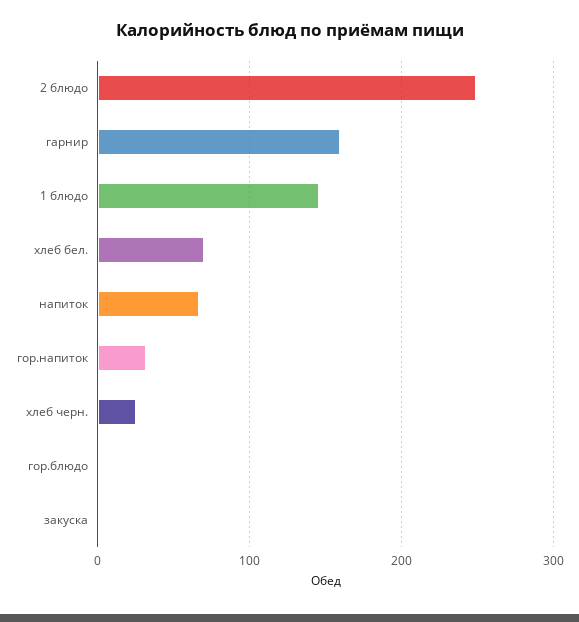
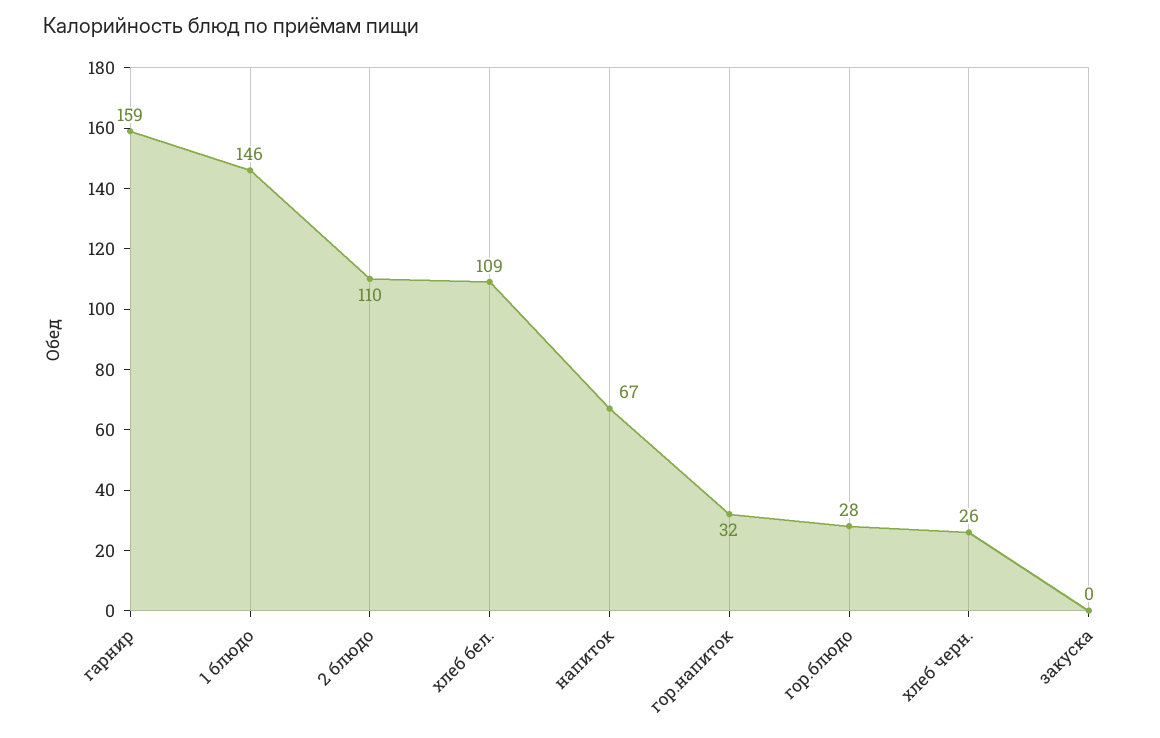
2 блюдо: 250 -> 110
хлеб бел.: 70 -> 109
гор.блюдо: 0 -> 28

